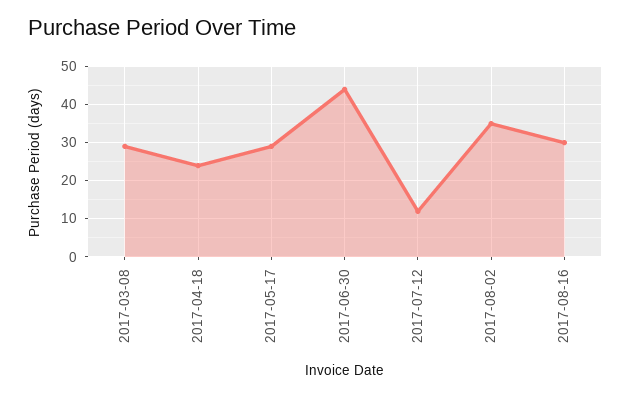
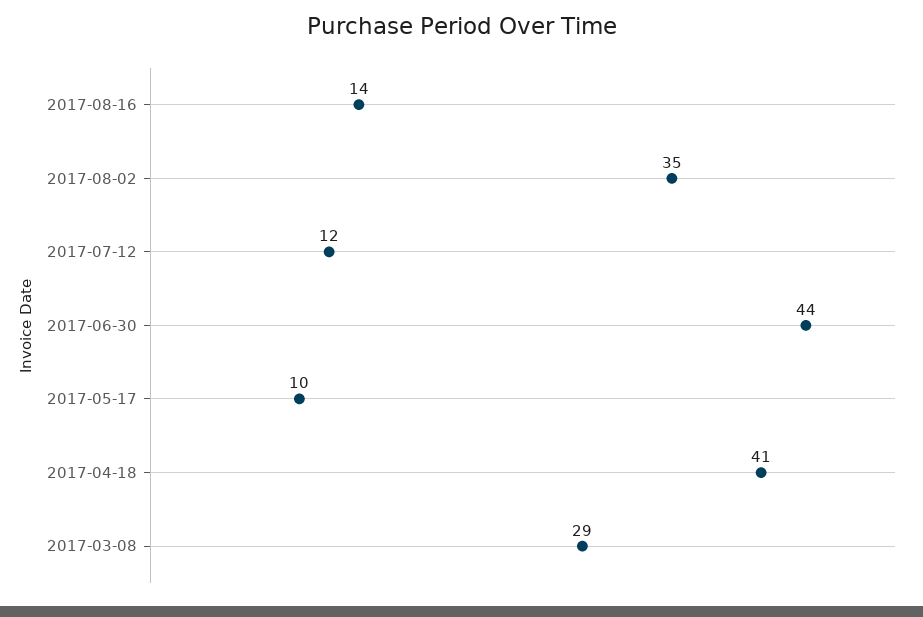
2017-04-18: 25 -> 41
2017-05-17: 30 -> 10
2017-08-16: 30 -> 14

